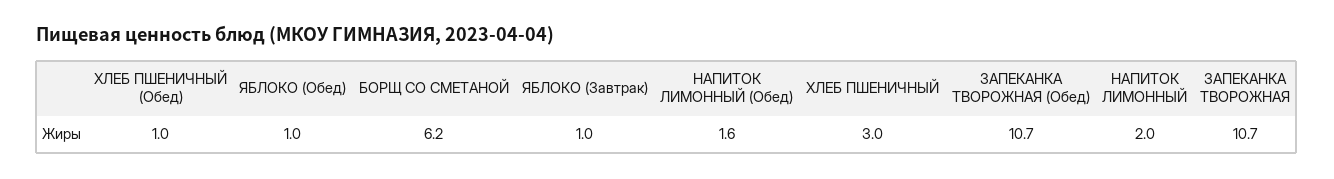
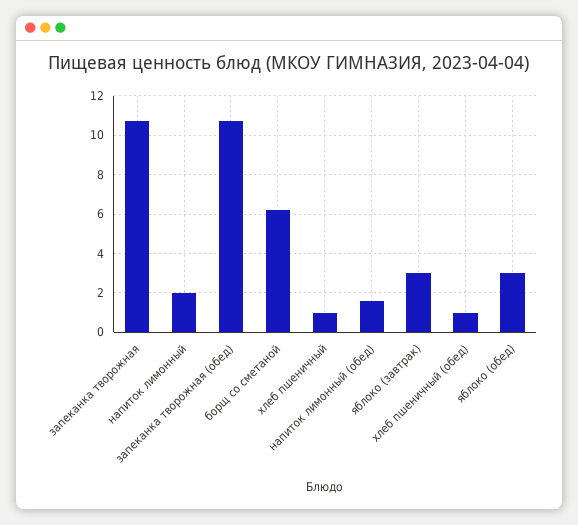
ЯБЛОКО (Обед): 1 -> 3
ЯБЛОКО (Завтрак): 1 -> 3
ХЛЕБ ПШЕНИЧНЫЙ: 3 -> 1

